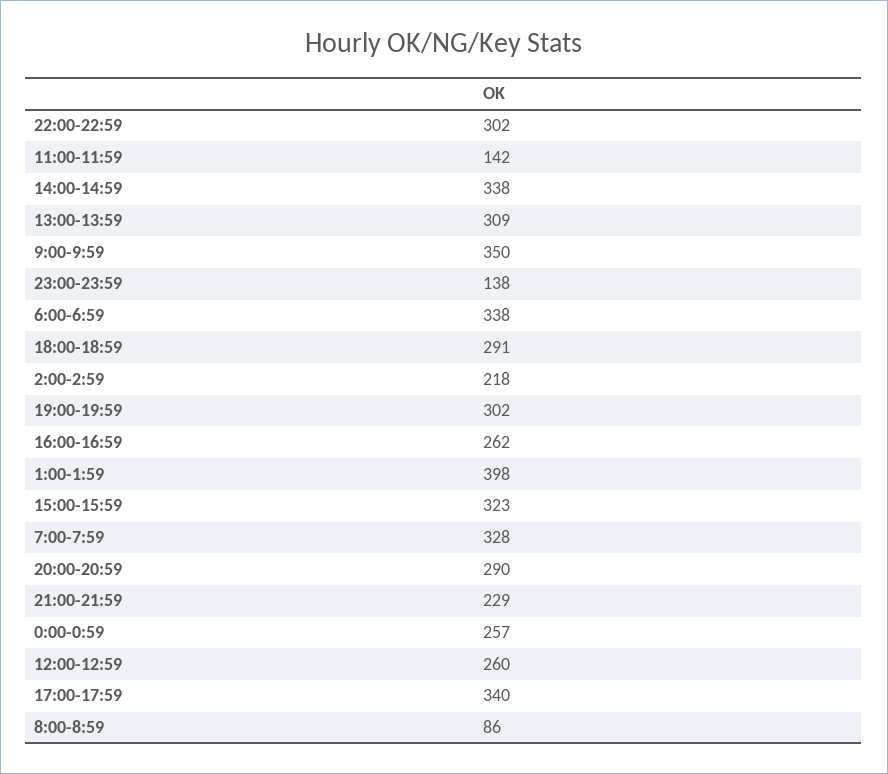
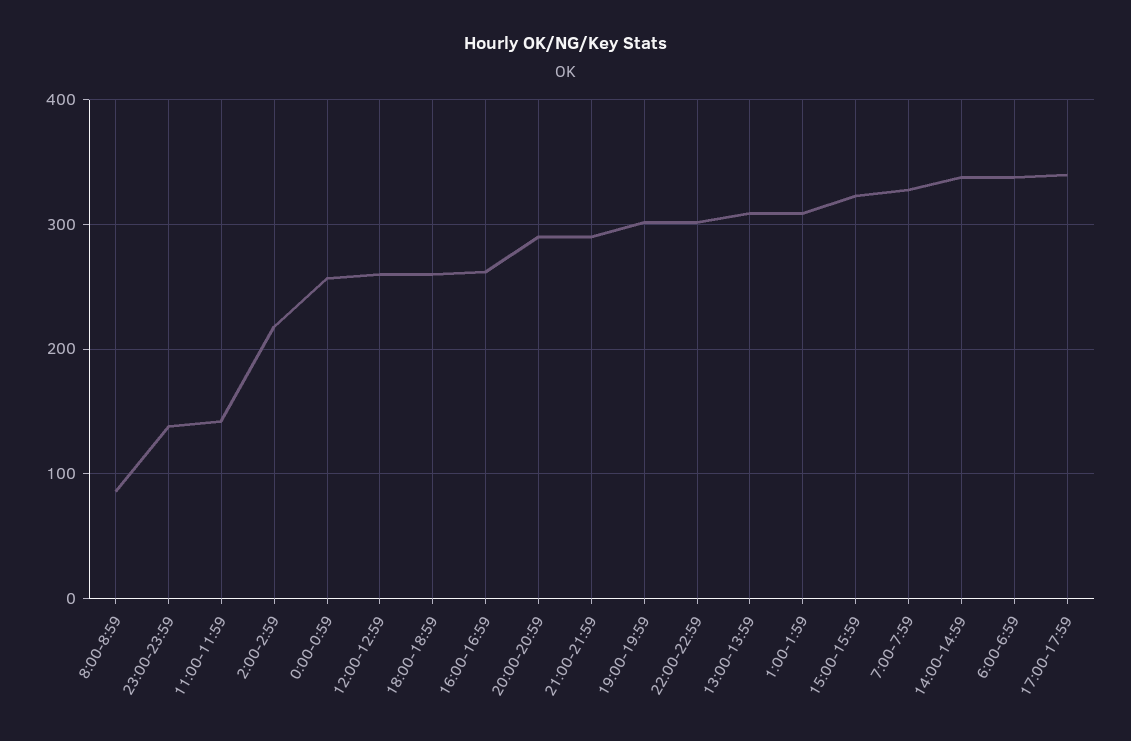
9:00-9:59: 350 -> none
18:00-18:59: 291 -> 260
1:00-1:59: 398 -> 310
21:00-21:59: 229 -> 290

